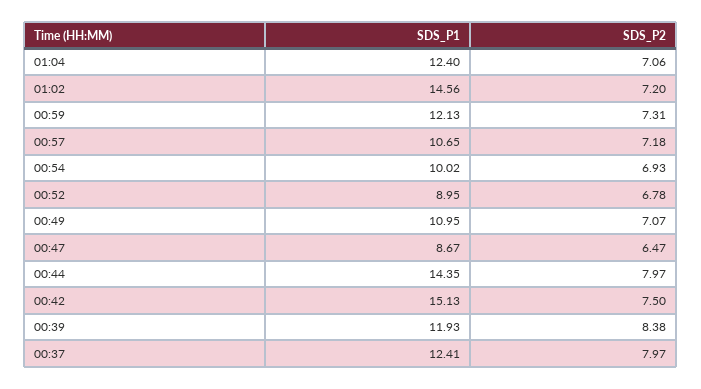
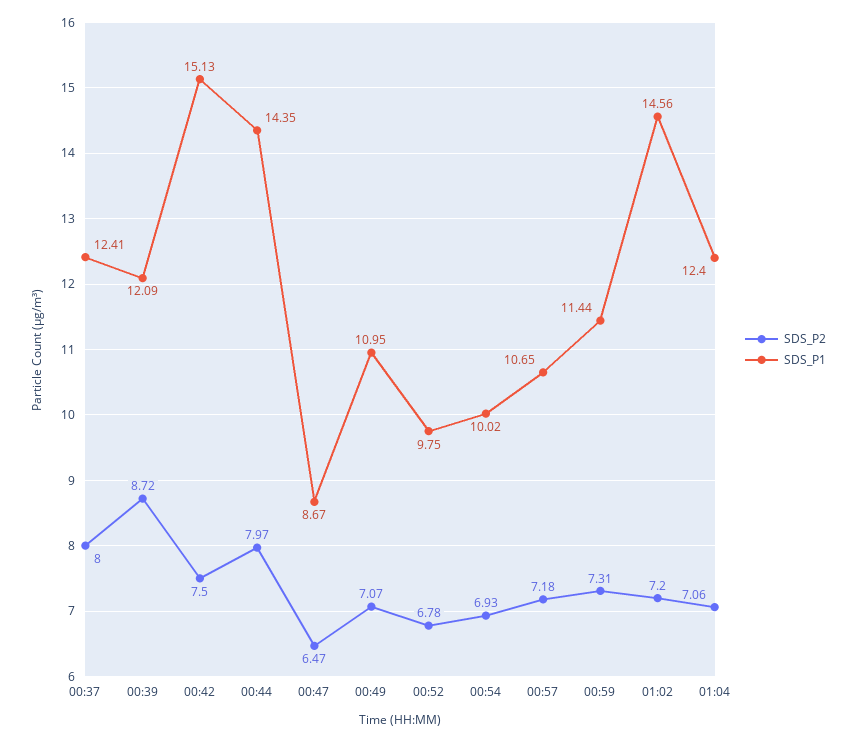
SDS_P1, 00:59: 12.13 -> 11.44
SDS_P1, 00:52: 8.95 -> 9.75
SDS_P1, 00:39: 11.93 -> 12.09
SDS_P2, 00:39: 8.38 -> 8.72
SDS_P2, 00:37: 7.97 -> 8

